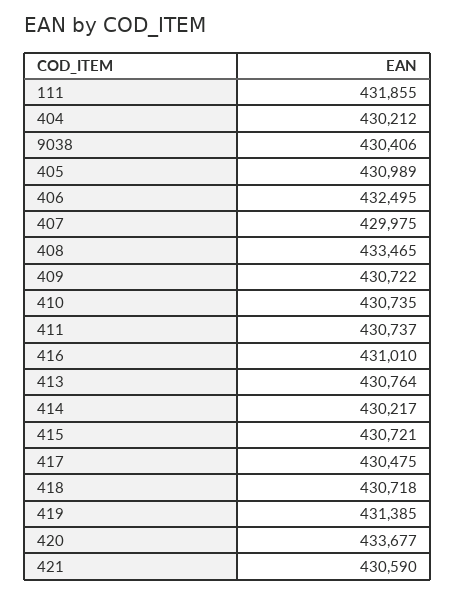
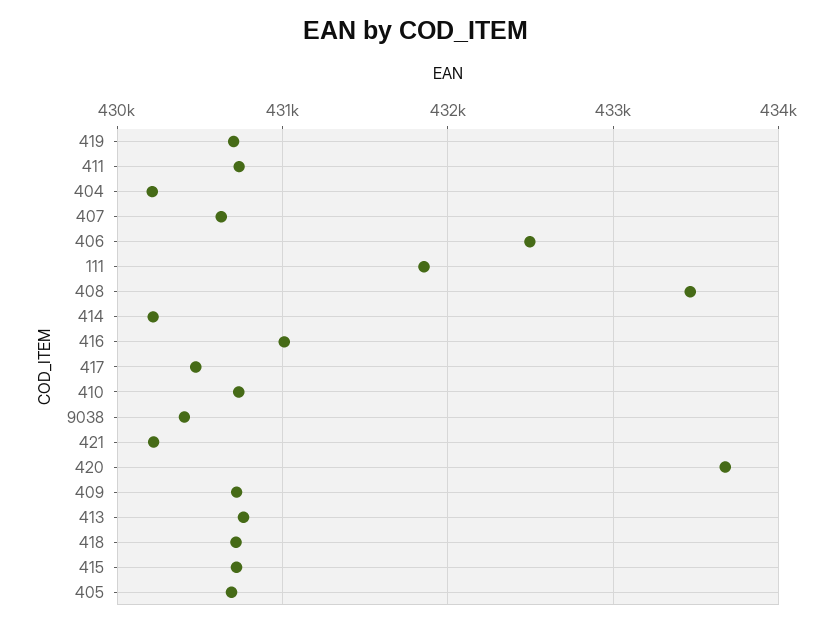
405: 430989 -> 430700
407: 429975 -> 430600
419: 431385 -> 430700
421: 430590 -> 430200

